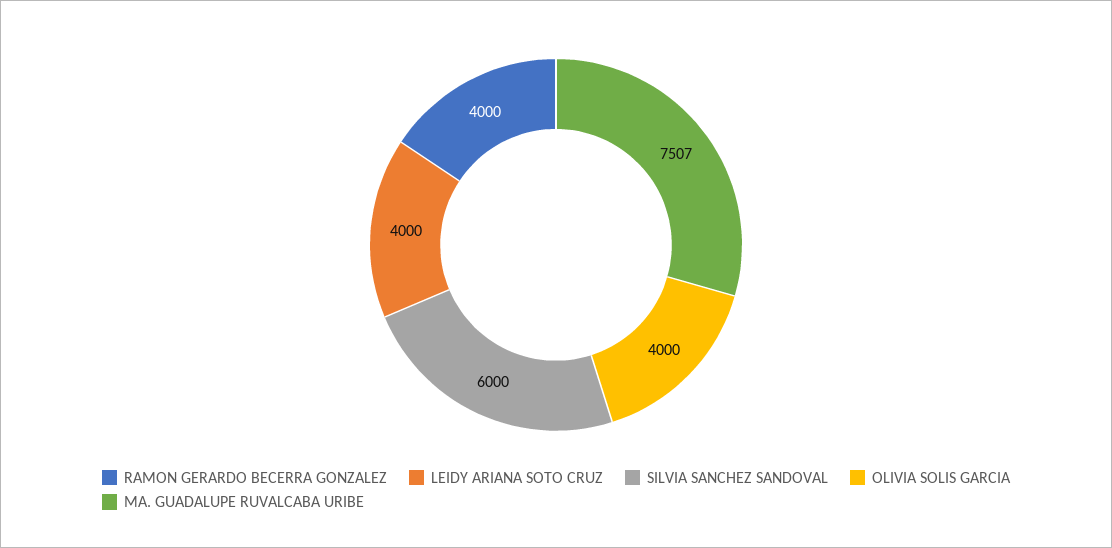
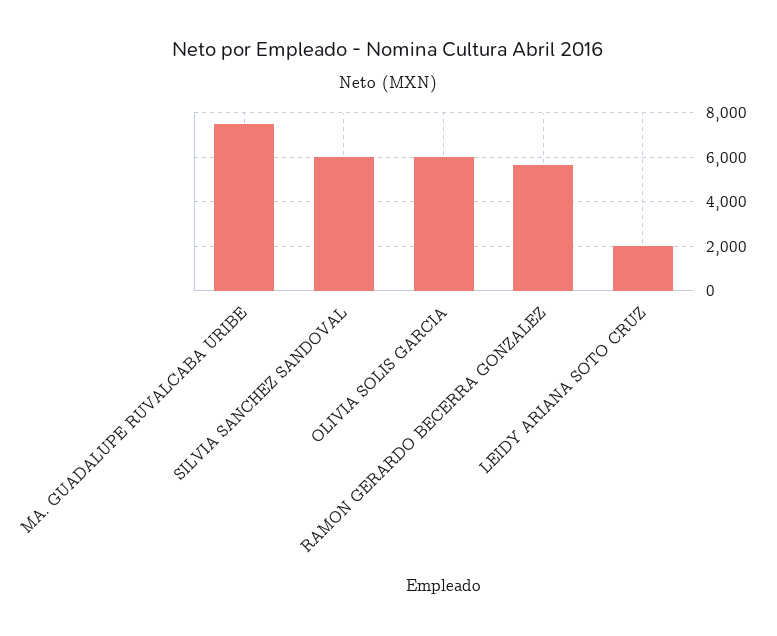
RAMON GERARDO BECERRA GONZALEZ: 4000 -> 5500
LEIDY ARIANA SOTO CRUZ: 4000 -> 2000
OLIVIA SOLIS GARCIA: 4000 -> 6000

